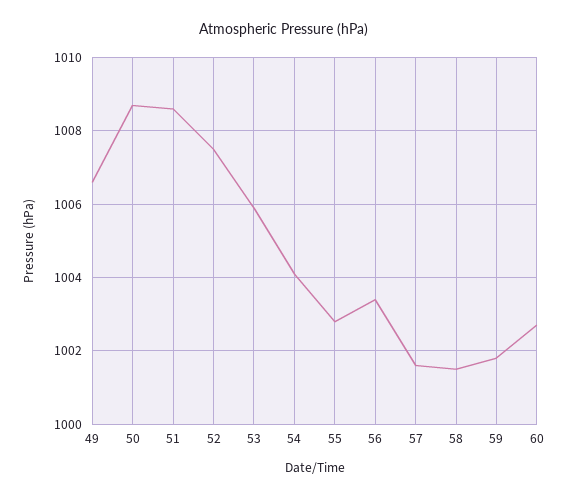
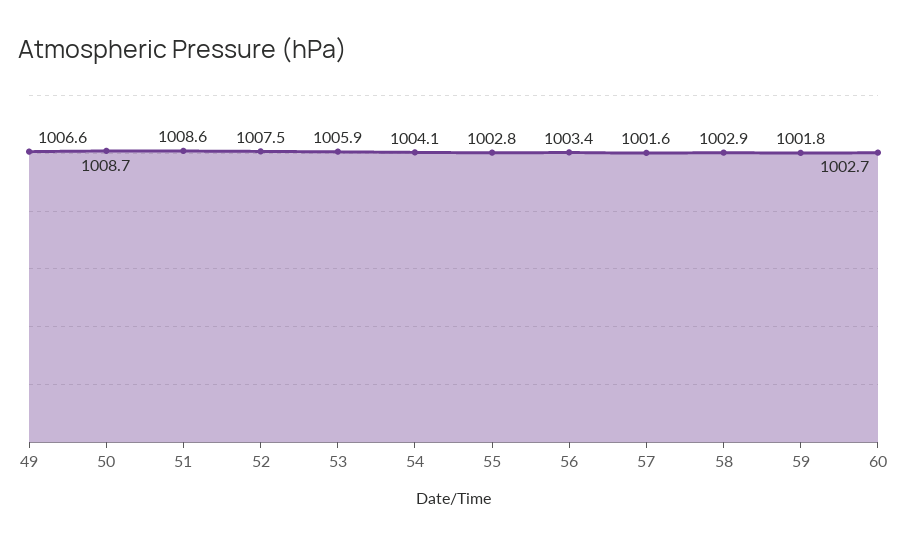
58: 1001.5 -> 1002.9

